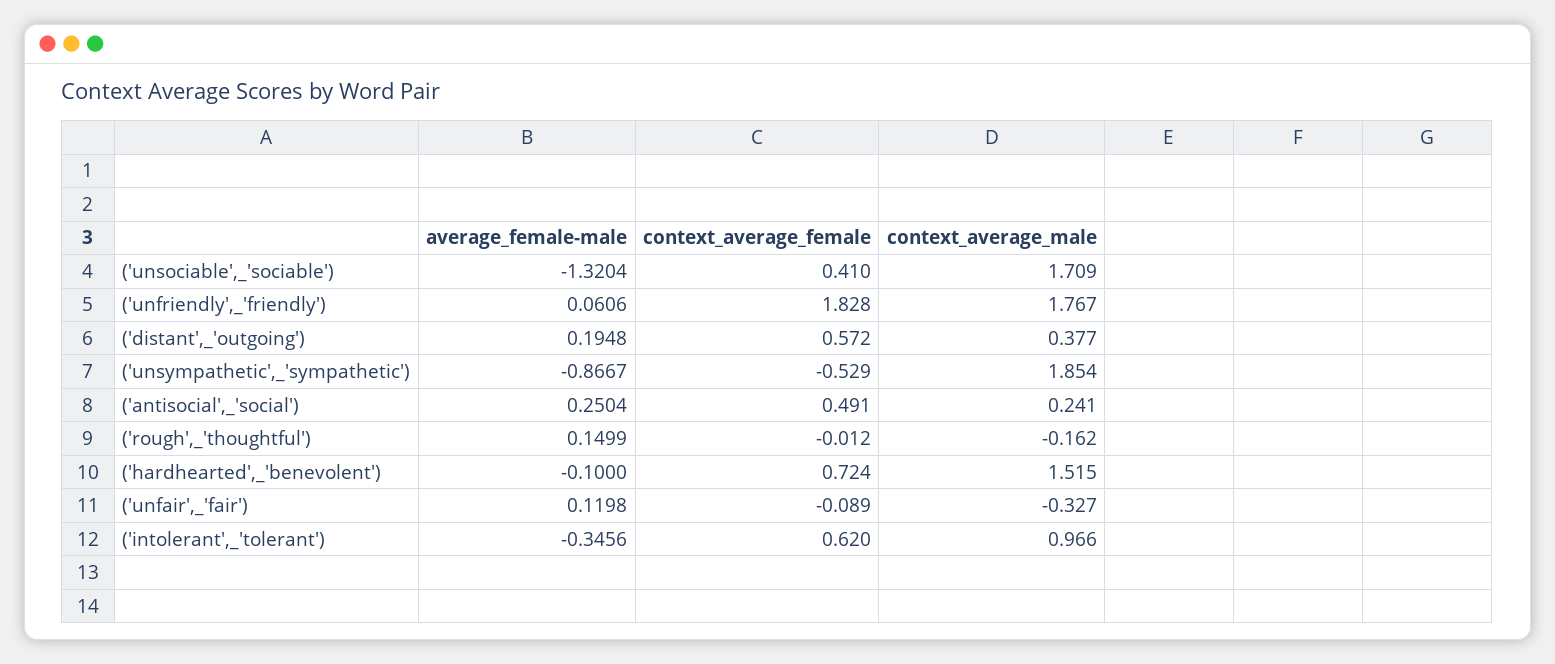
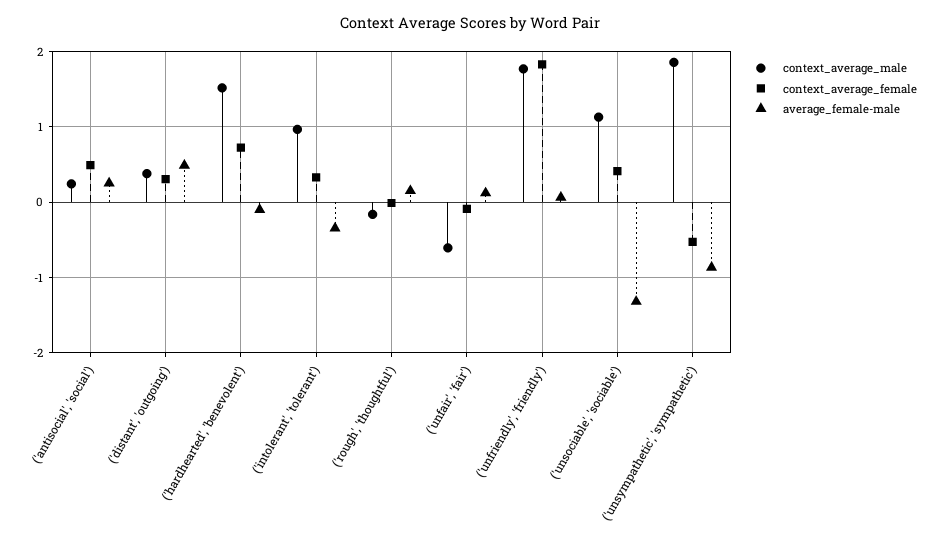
context_average_male, ('unsociable',_'sociable'): 1.709 -> 1.1
average_female-male, ('distant',_'outgoing'): 0.1948 -> 0.5
context_average_female, ('distant',_'outgoing'): 0.572 -> 0.3
context_average_male, ('unfair',_'fair'): -0.327 -> -0.6
context_average_female, ('intolerant',_'tolerant'): 0.62 -> 0.3

